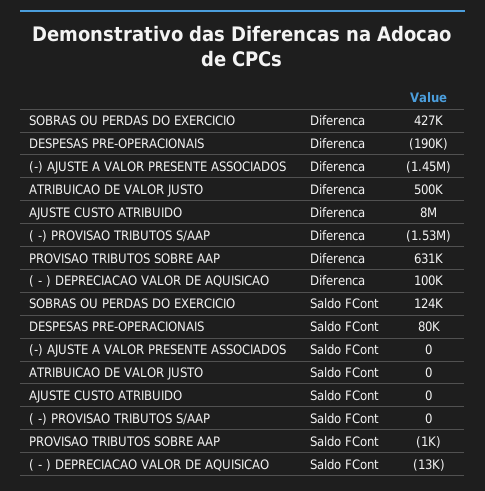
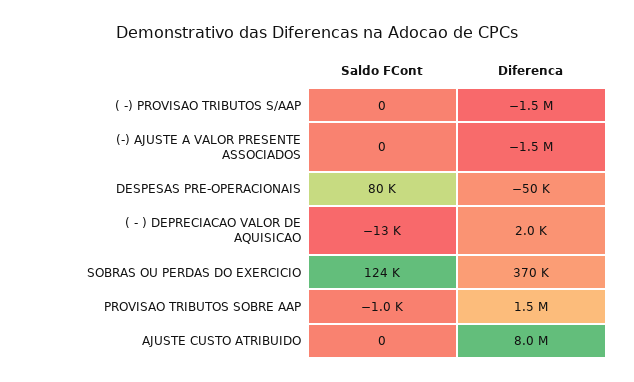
SOBRAS OU PERDAS DO EXERCICIO, Diferenca: 427000 -> 370000
DESPESAS PRE-OPERACIONAIS, Diferenca: -190000 -> -50000
ATRIBUICAO DE VALOR JUSTO, Diferenca: 500000 -> none
PROVISAO TRIBUTOS SOBRE AAP, Diferenca: 631000 -> 1500000
( - ) DEPRECIACAO VALOR DE AQUISICAO, Diferenca: 100000 -> 2000
ATRIBUICAO DE VALOR JUSTO, Saldo FCont: 0 -> none

